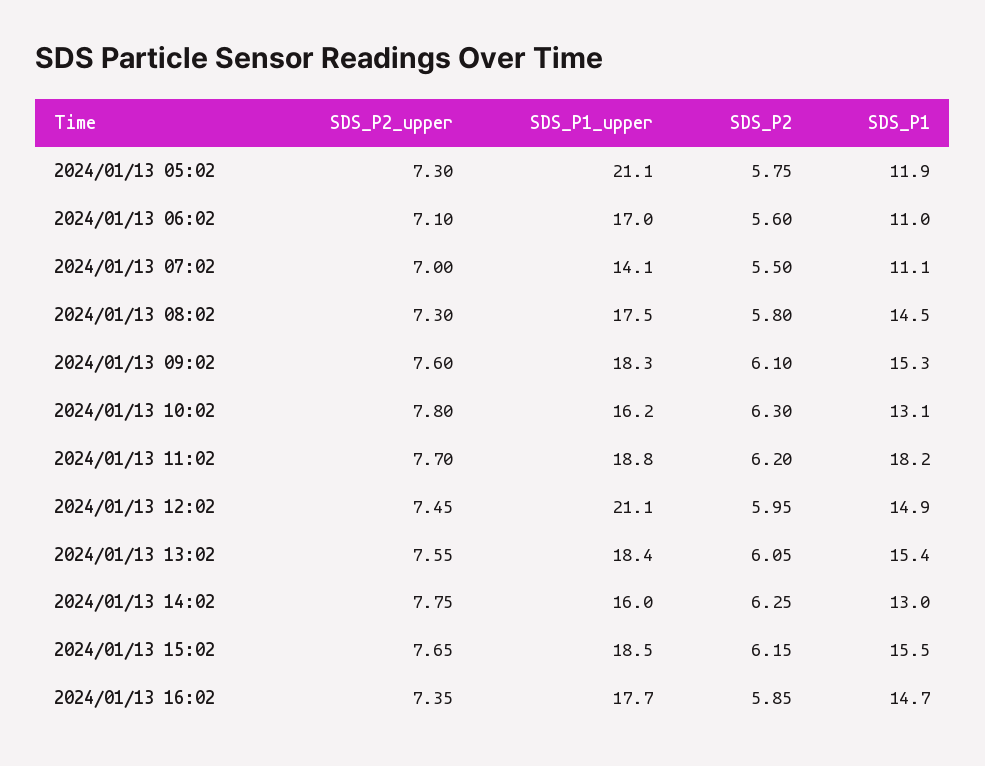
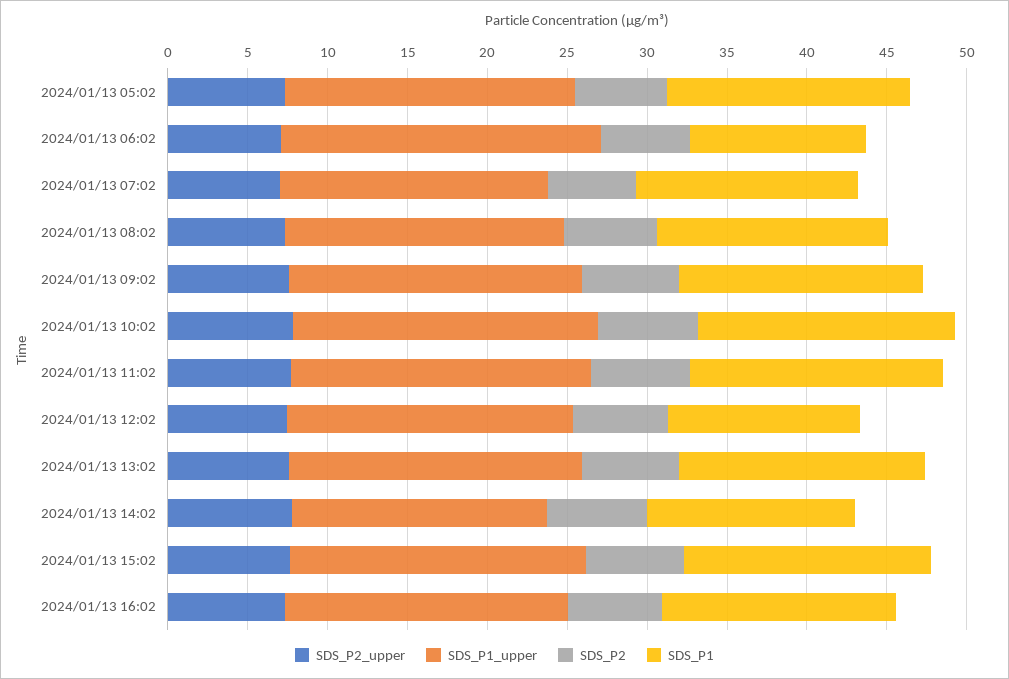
SDS_P1_upper, 2024/01/13 05:02: 21.1 -> 18
SDS_P1, 2024/01/13 05:02: 11.9 -> 15
SDS_P1_upper, 2024/01/13 06:02: 17 -> 20
SDS_P1_upper, 2024/01/13 07:02: 14.1 -> 17
SDS_P1, 2024/01/13 07:02: 11.1 -> 14
SDS_P1_upper, 2024/01/13 10:02: 16.2 -> 19
SDS_P1, 2024/01/13 10:02: 13.1 -> 16
SDS_P1, 2024/01/13 11:02: 18.2 -> 16
SDS_P1_upper, 2024/01/13 12:02: 21.1 -> 18
SDS_P1, 2024/01/13 12:02: 14.9 -> 12

